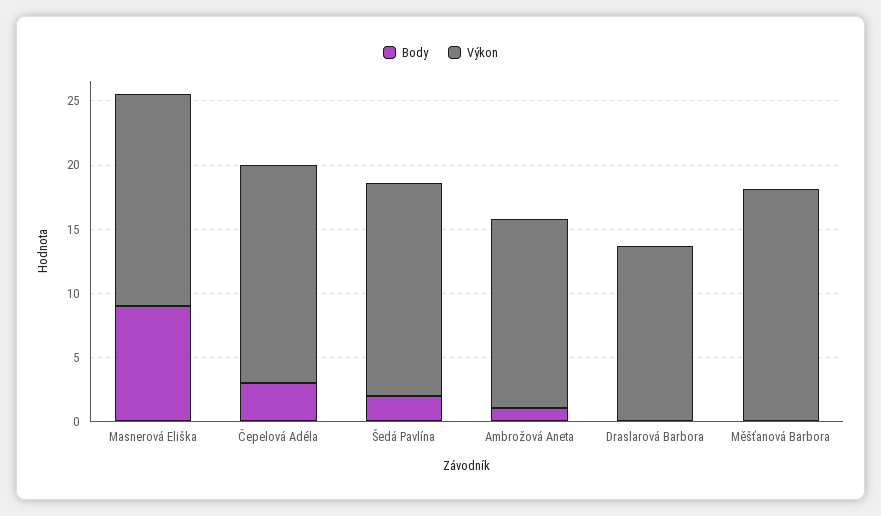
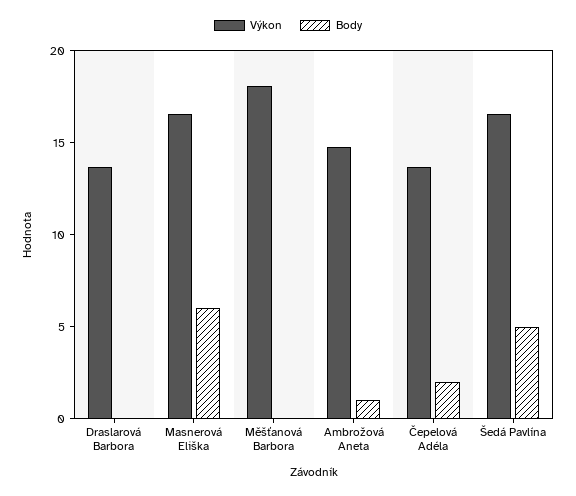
Body, Masnerová Eliška: 9 -> 6
Body, Čepelová Adéla: 3 -> 2
Výkon, Čepelová Adéla: 17 -> 14
Body, Šedá Pavlína: 2 -> 5

